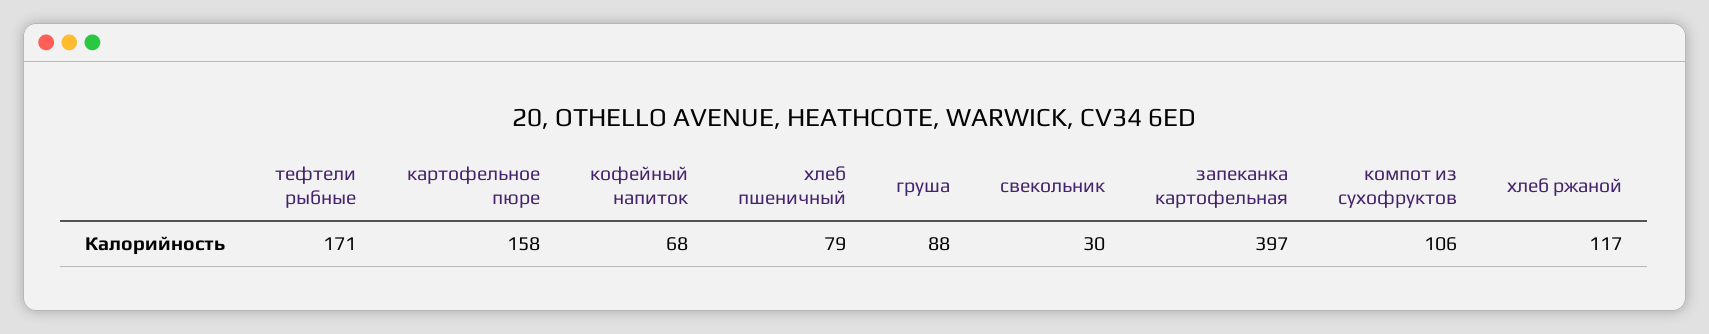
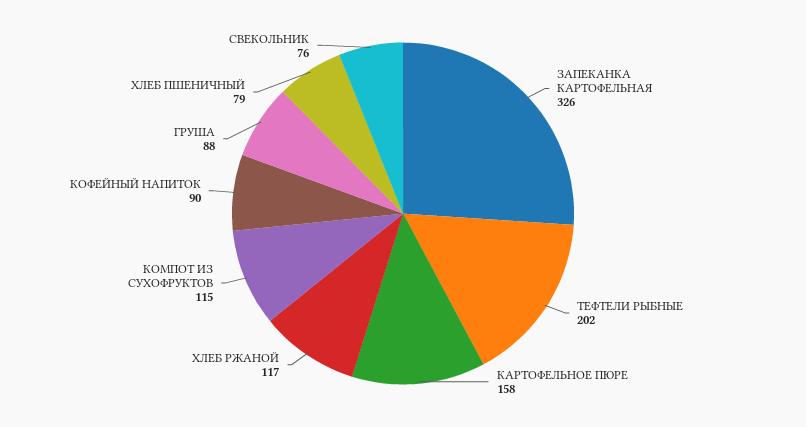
тефтели рыбные: 171 -> 202
кофейный напиток: 68 -> 90
свекольник: 30 -> 76
запеканка картофельная: 397 -> 326
компот из сухофруктов: 106 -> 115

